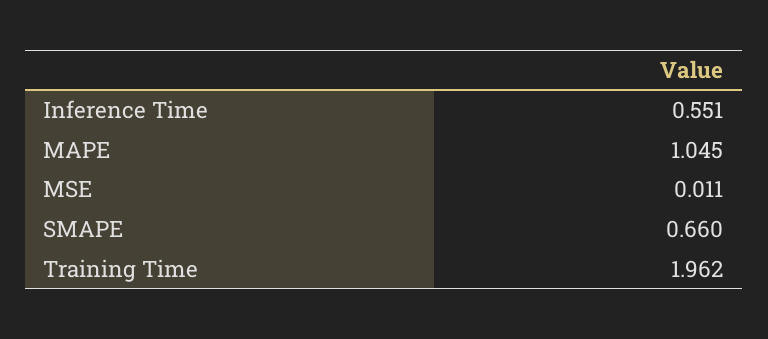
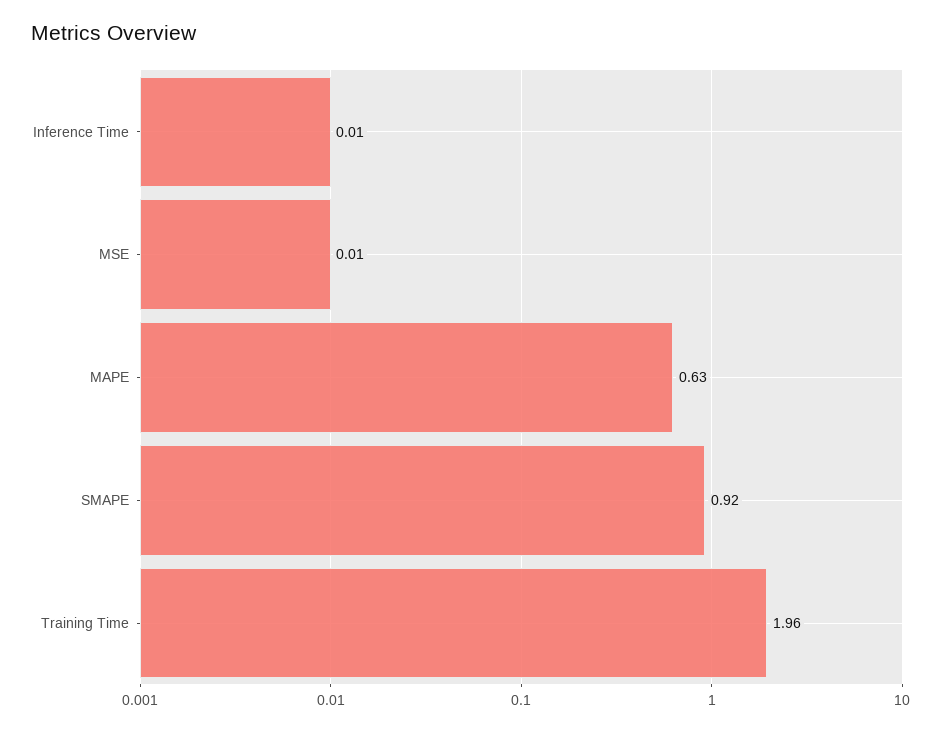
Inference Time: 0.551 -> 0.01
MAPE: 1.045 -> 0.63
SMAPE: 0.66 -> 0.92

